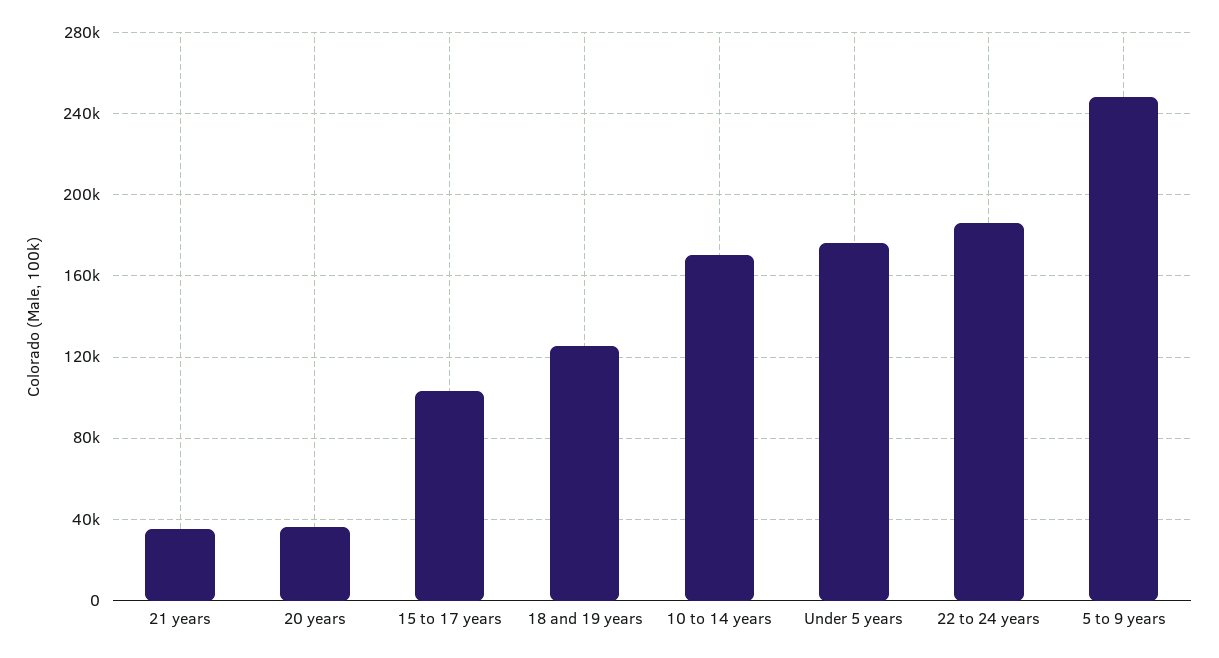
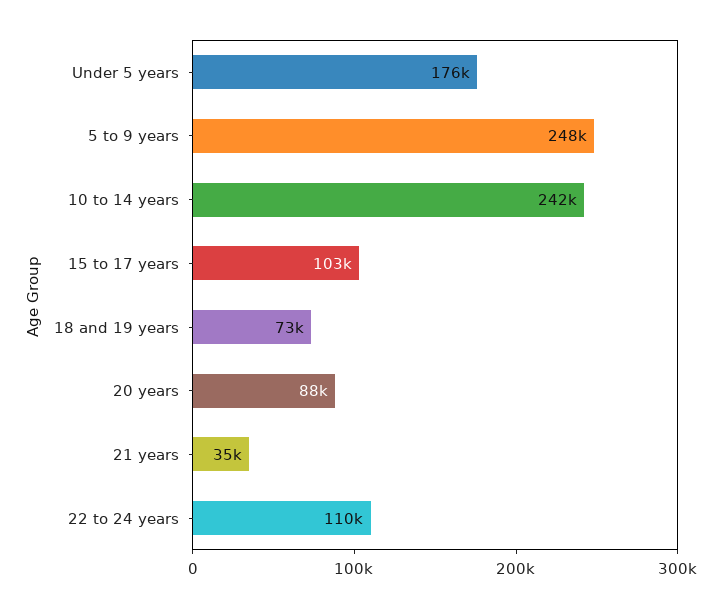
20 years: 35000 -> 88000
18 and 19 years: 125000 -> 73000
10 to 14 years: 170000 -> 242000
22 to 24 years: 185000 -> 110000

